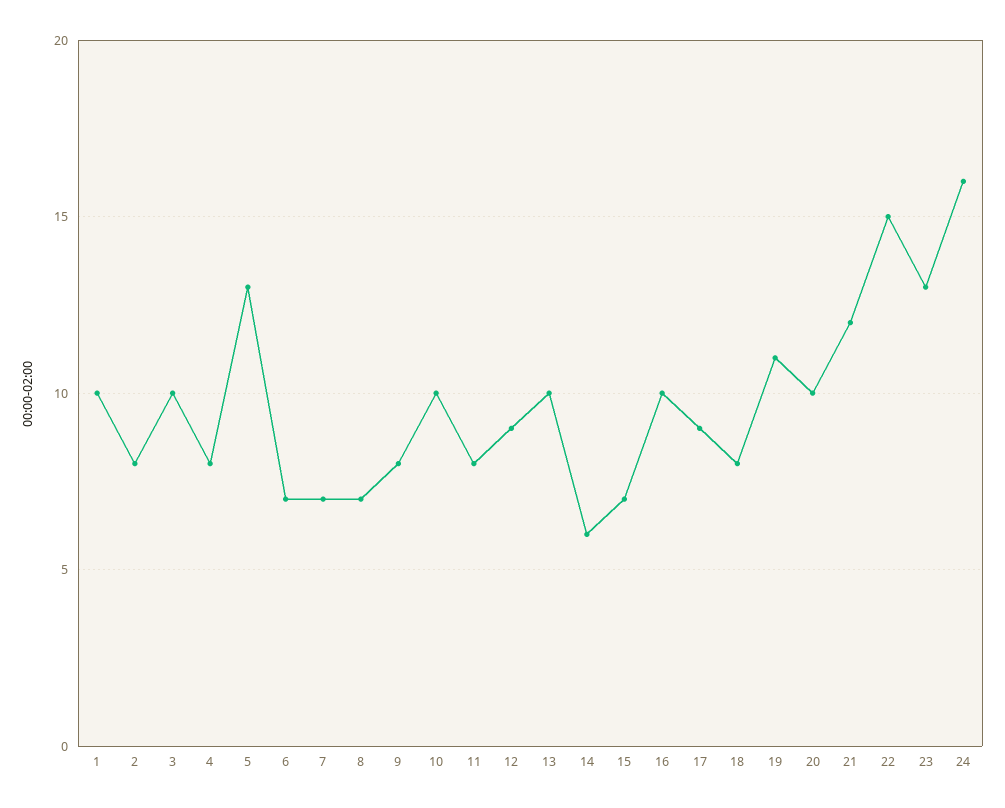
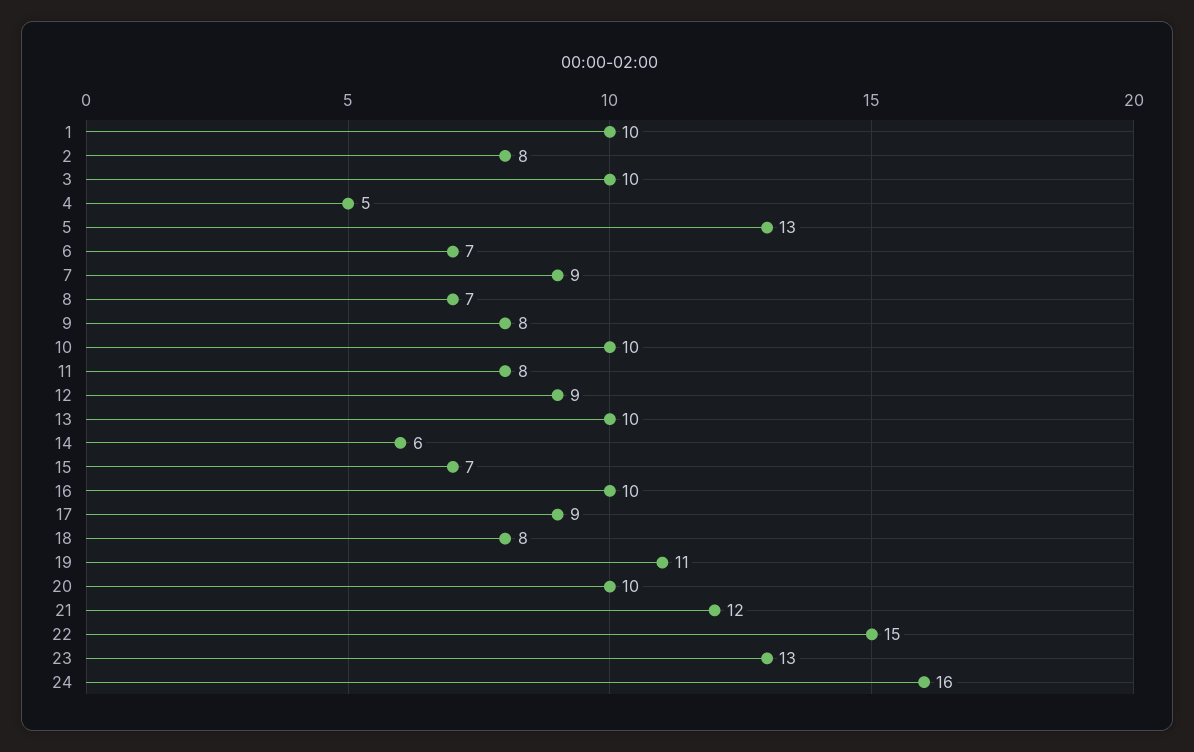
4: 8 -> 5
7: 7 -> 9

